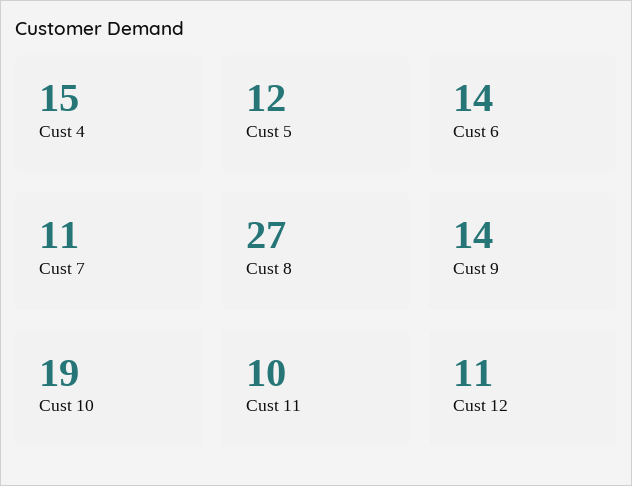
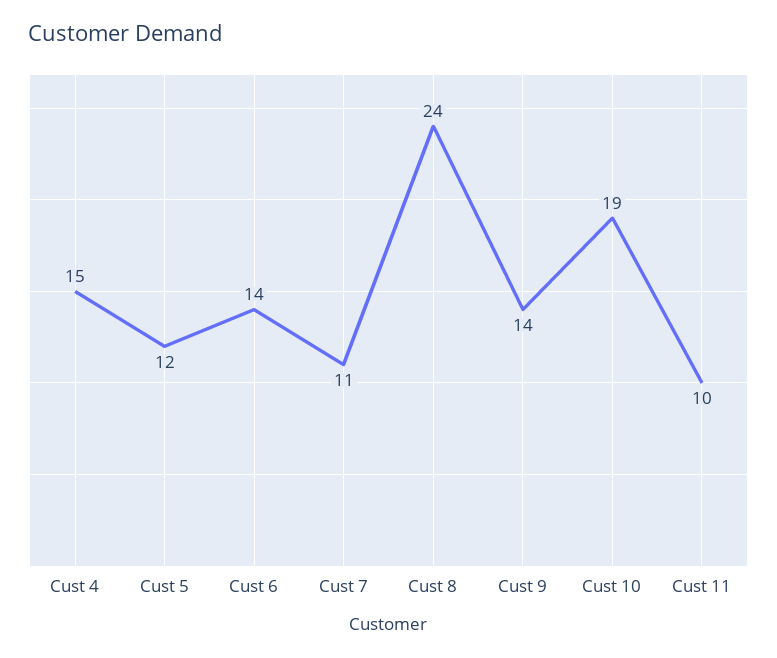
Cust 8: 27 -> 24
Cust 12: 11 -> none

